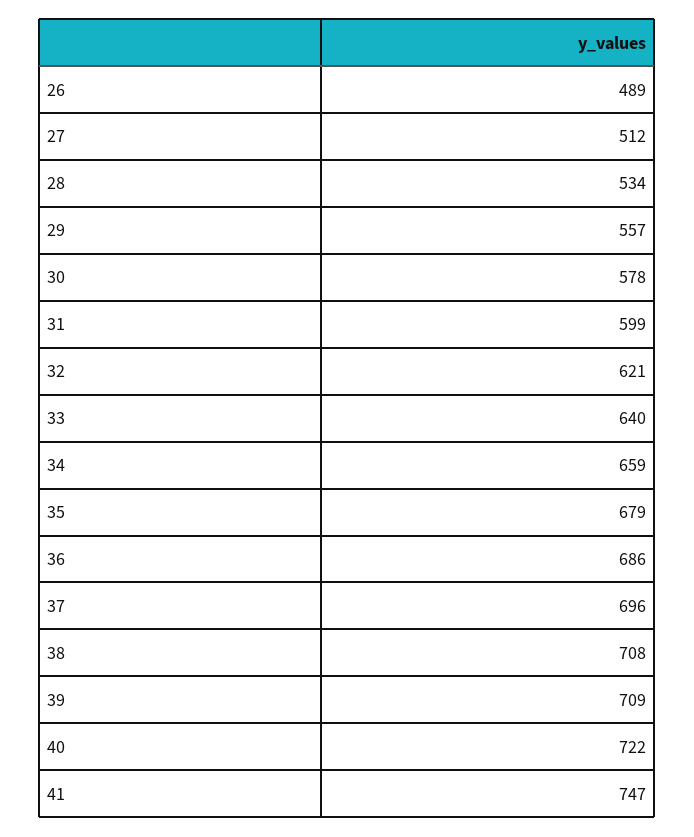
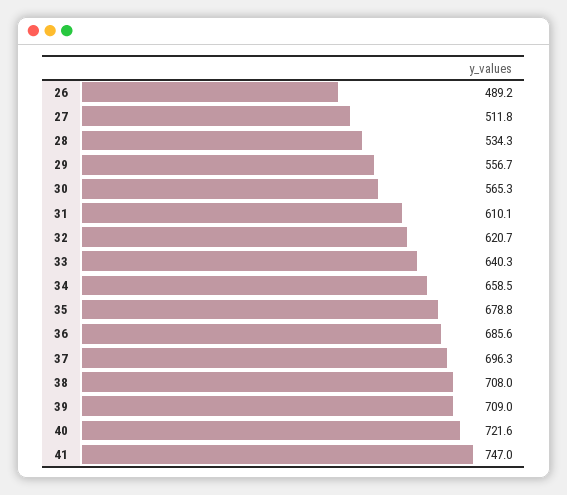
30: 578 -> 565.3
31: 599 -> 610.1

